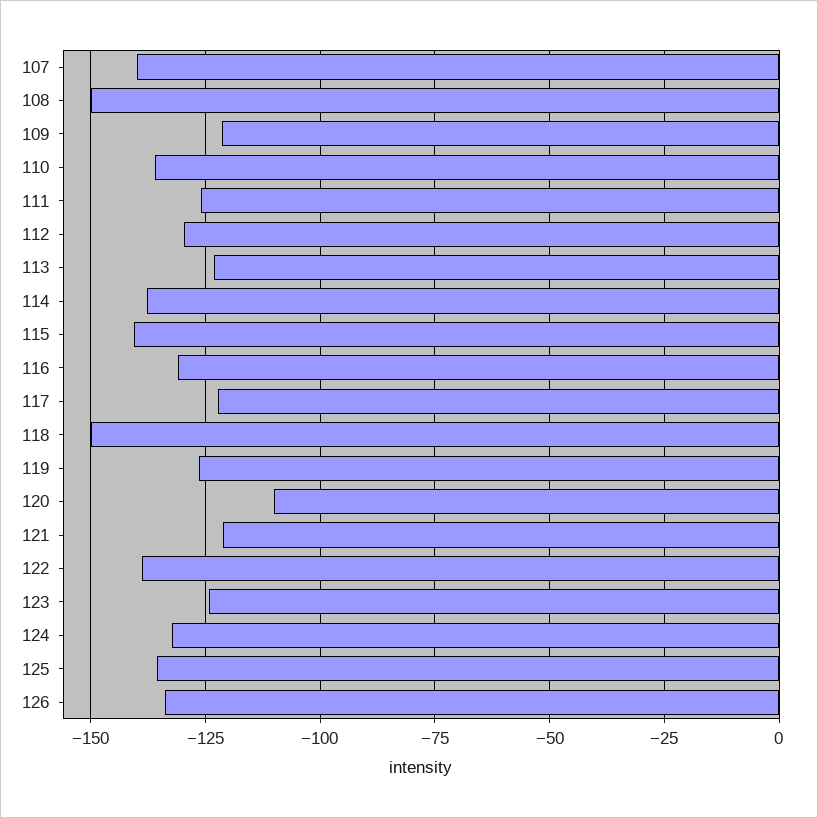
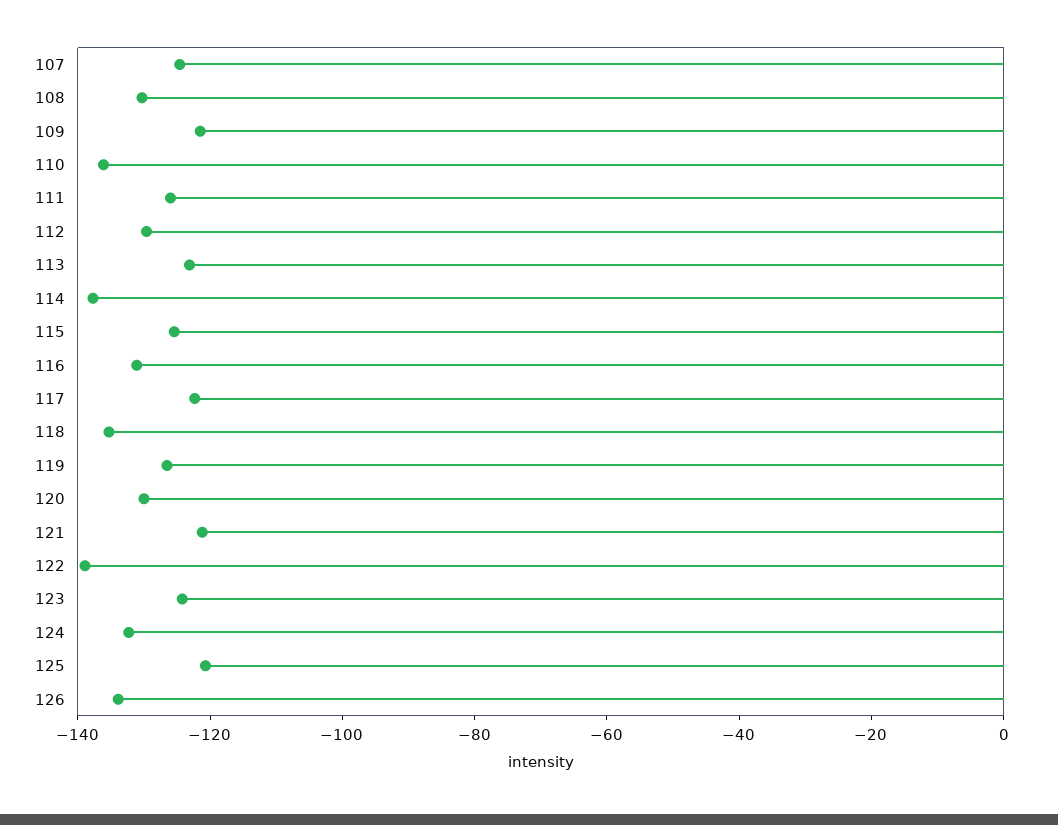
107: -140 -> -125
108: -150 -> -130
115: -140 -> -125
118: -150 -> -135
120: -110 -> -130
125: -135 -> -120

